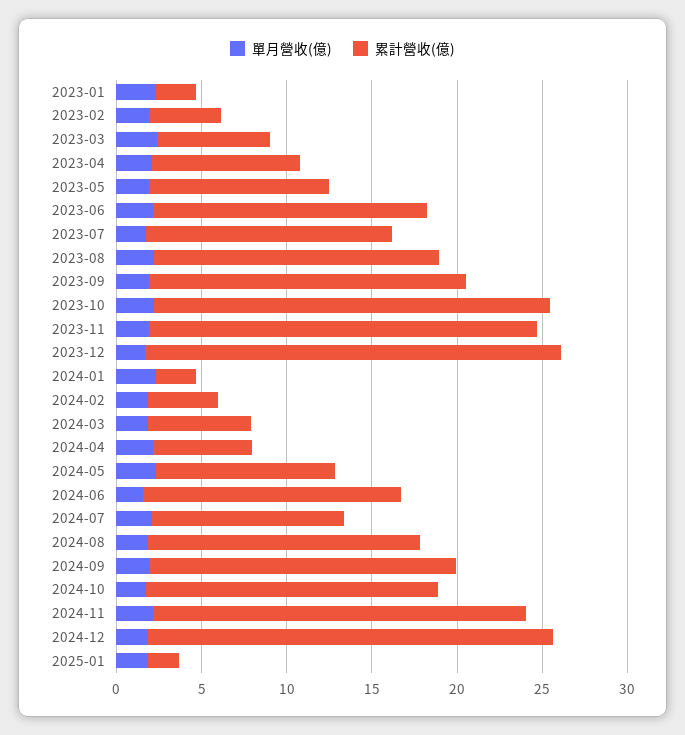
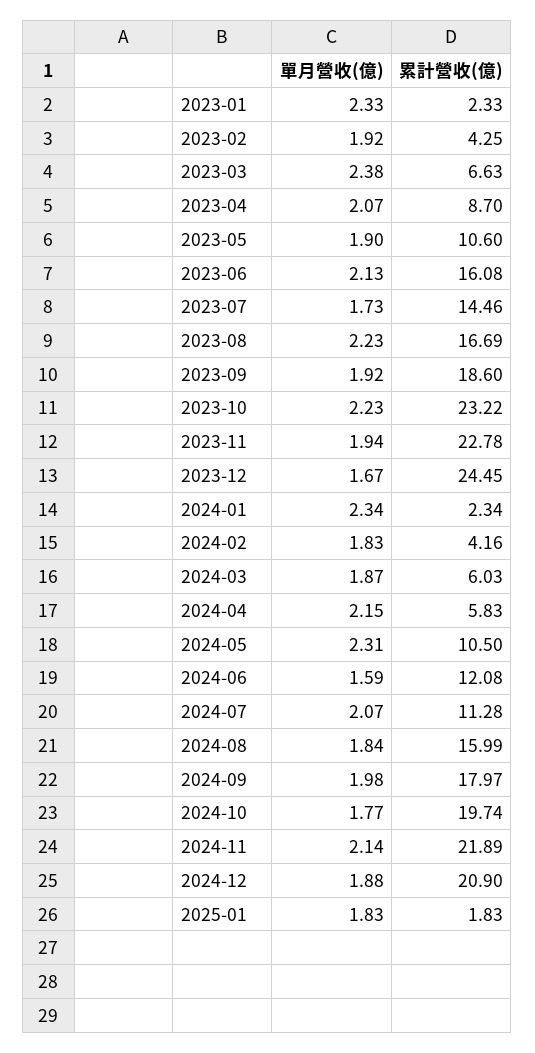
累計營收(億), 2024-06: 15 -> 12.08
累計營收(億), 2024-10: 17 -> 19.74
累計營收(億), 2024-12: 24 -> 20.9

